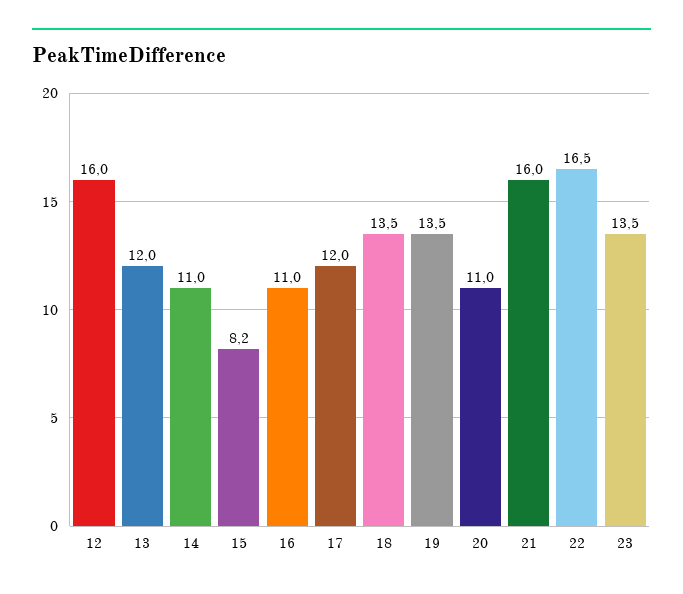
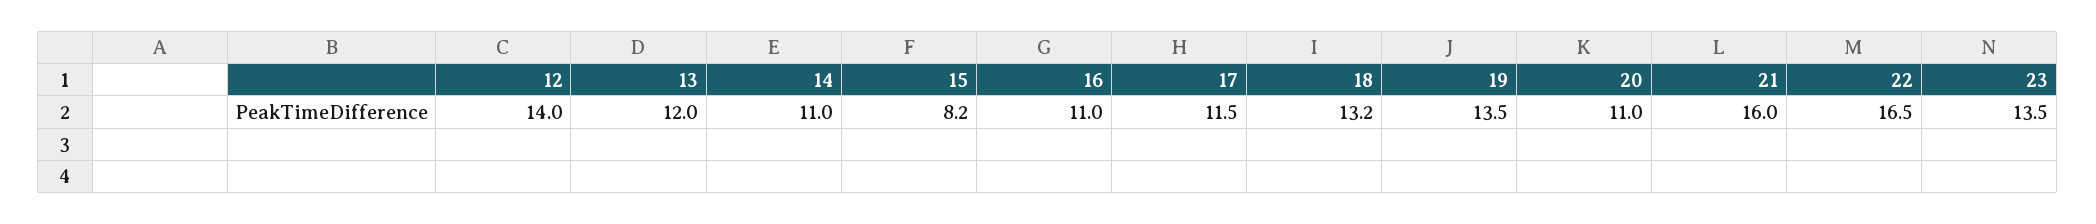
12: 16 -> 14
17: 12 -> 11.5
18: 13.5 -> 13.2

